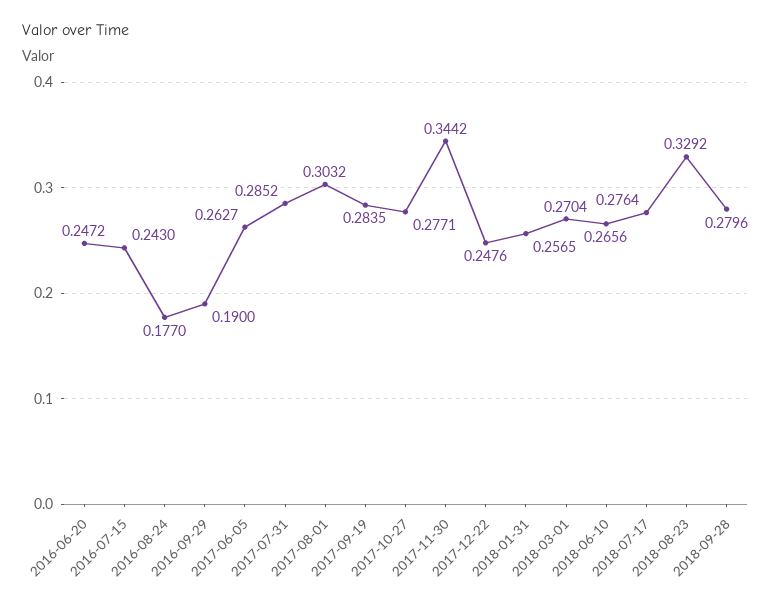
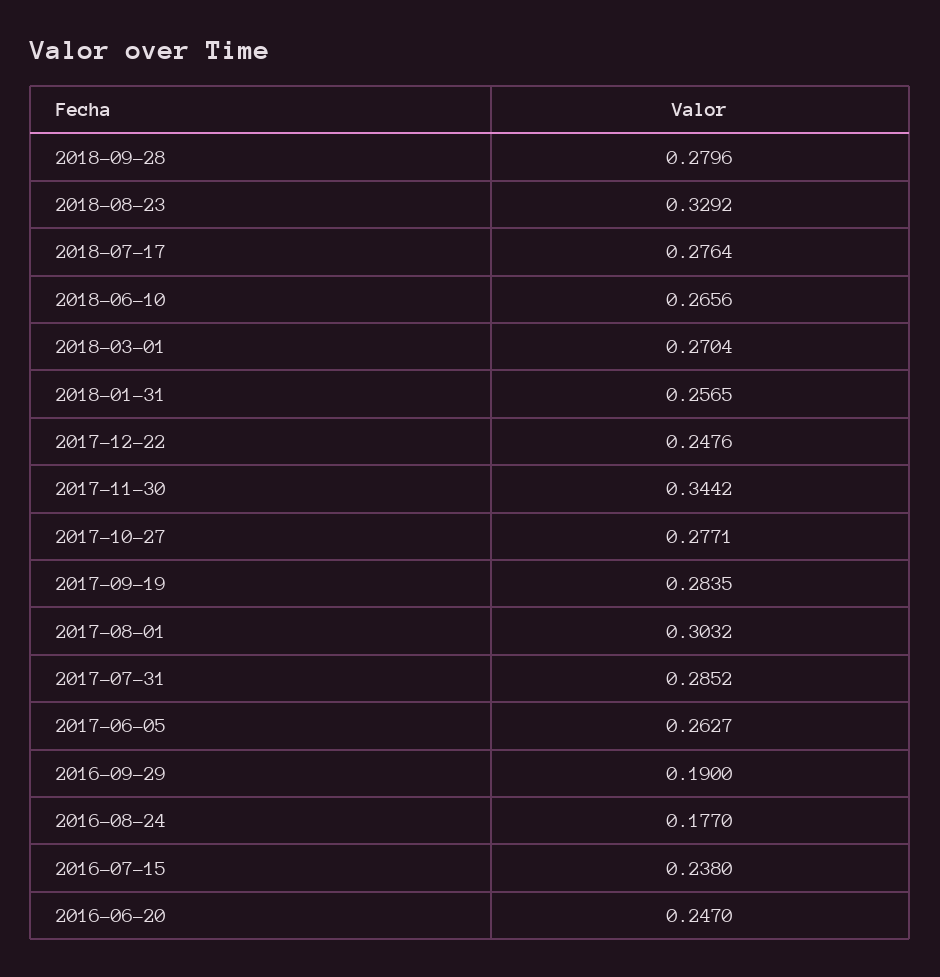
2016-06-20: 0.2472 -> 0.247
2016-07-15: 0.243 -> 0.238

